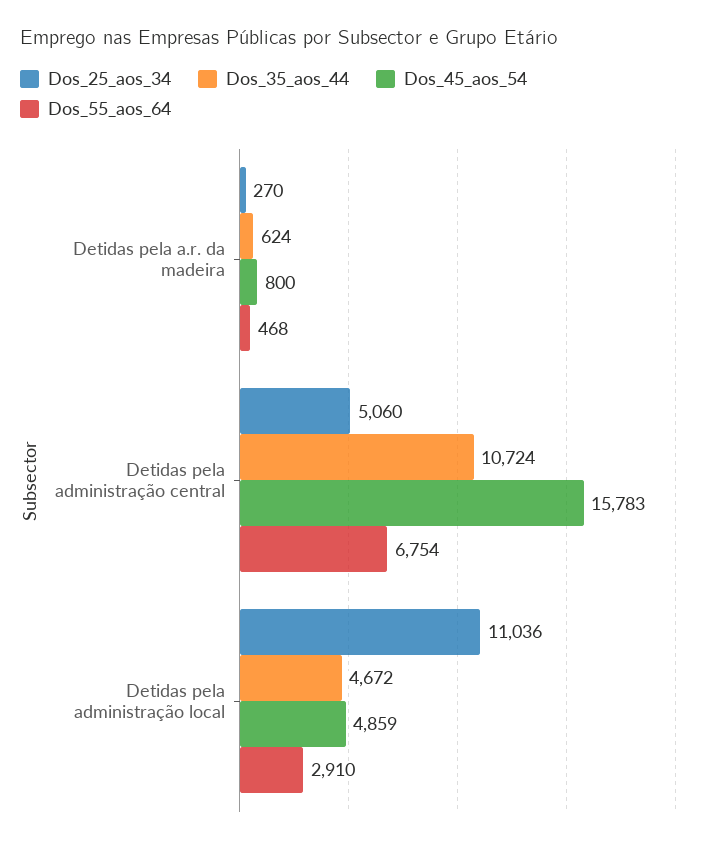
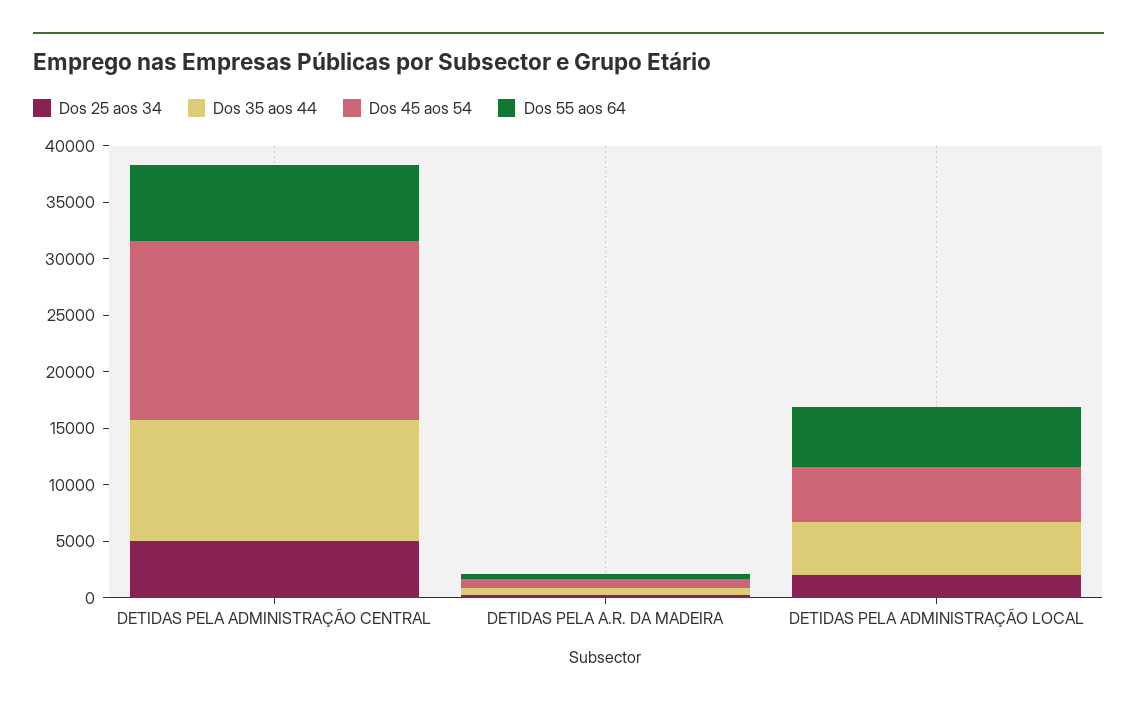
Dos_25_aos_34, Detidas pela administração local: 11036 -> 2000
Dos_55_aos_64, Detidas pela administração local: 2910 -> 5000

